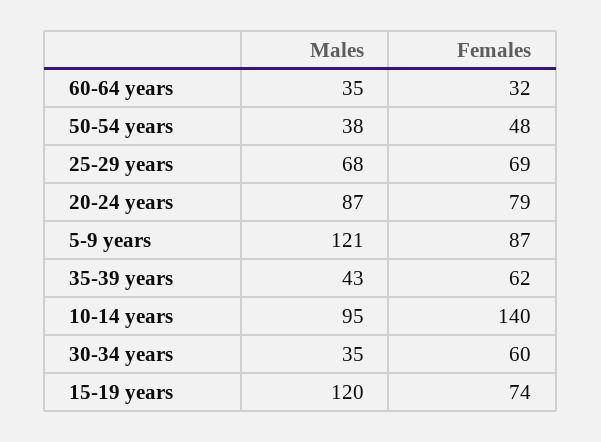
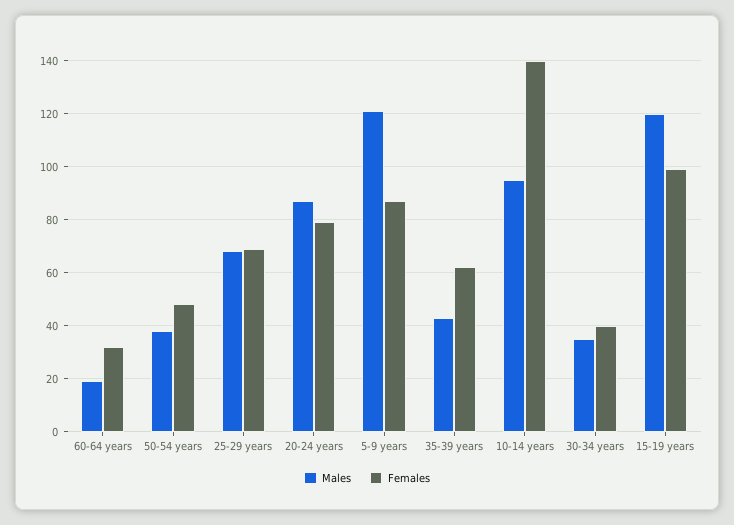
Males, 60-64 years: 35 -> 20
Females, 30-34 years: 60 -> 40
Females, 15-19 years: 74 -> 100

